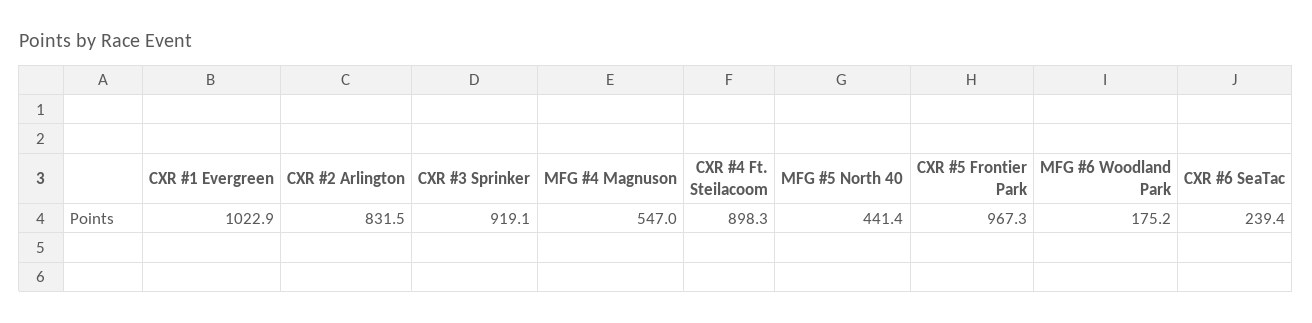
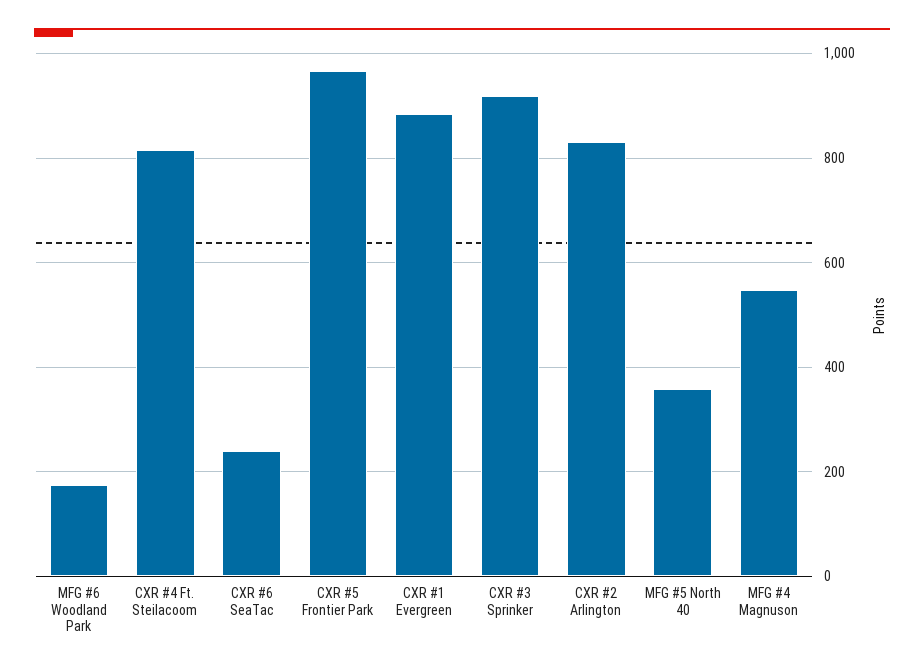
CXR #1 Evergreen: 1022.9 -> 880
CXR #4 Ft. Steilacoom: 898.3 -> 820
MFG #5 North 40: 441.4 -> 360

